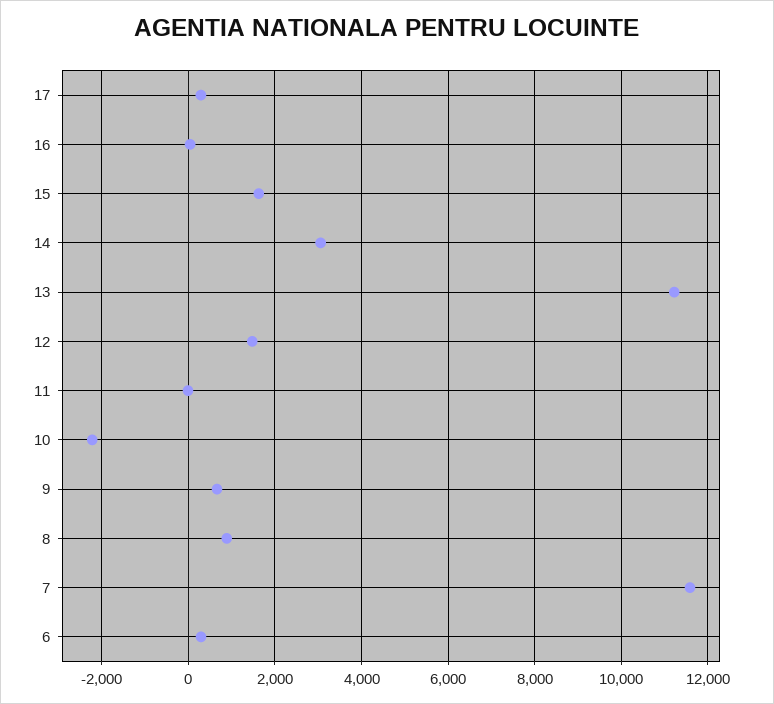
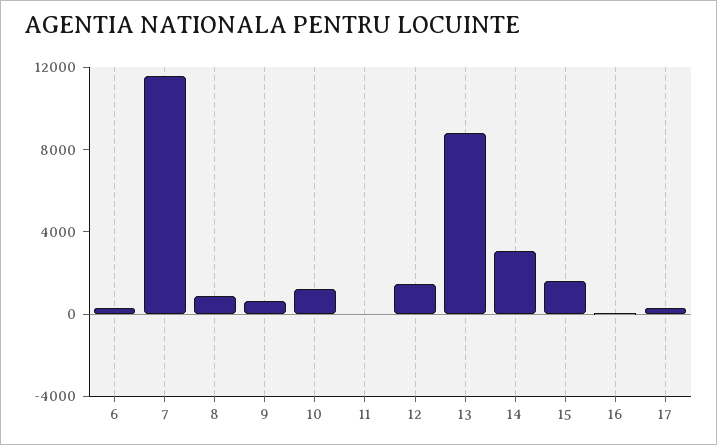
13: 11200 -> 9000
10: -2200 -> 1000

